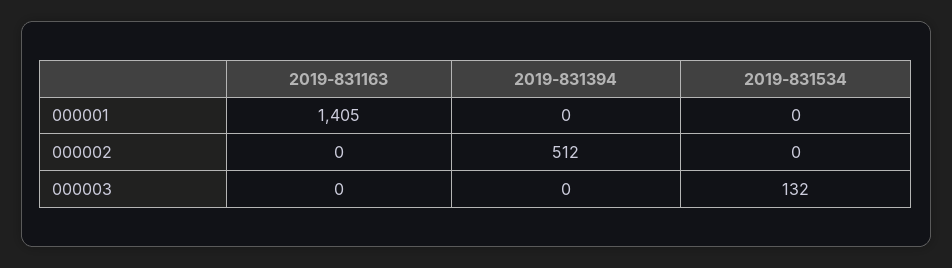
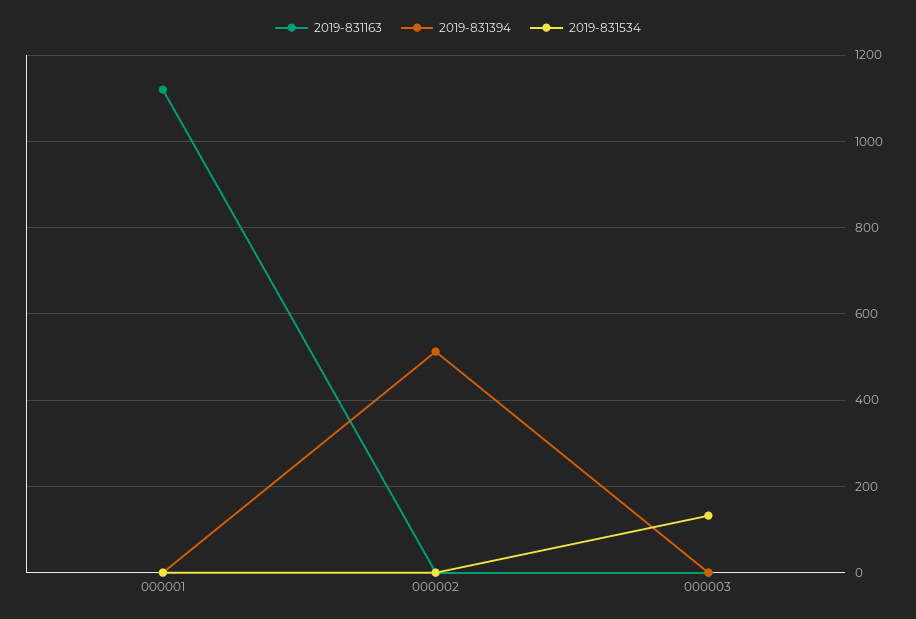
2019-831163, 000001: 1405 -> 1120

